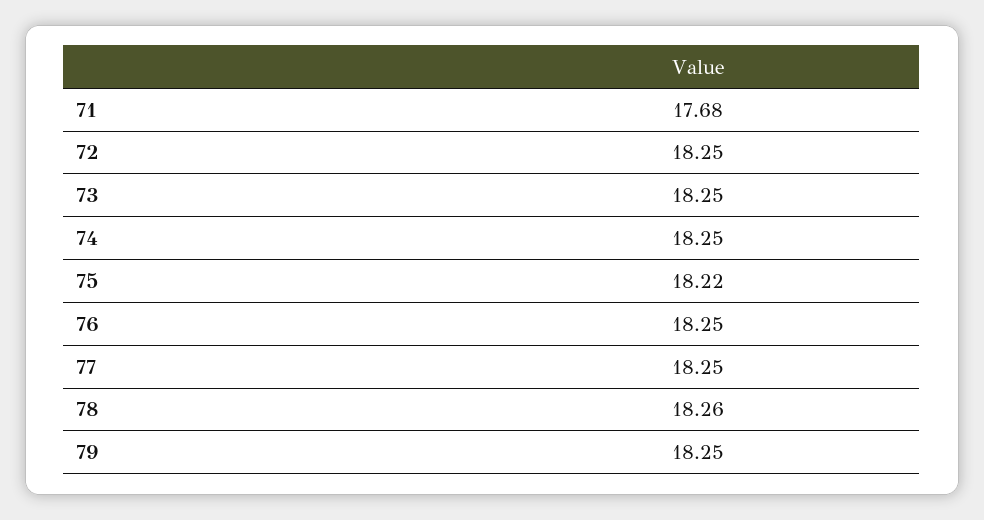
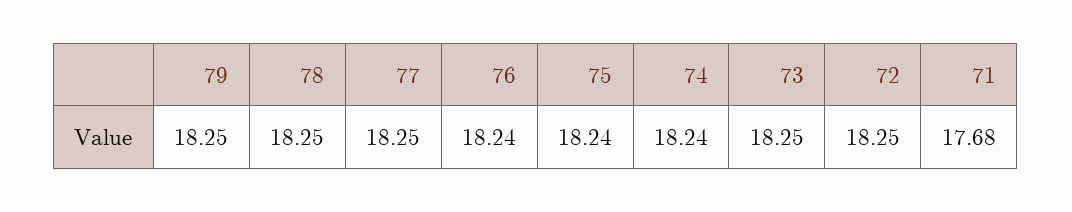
74: 18.25 -> 18.24
75: 18.22 -> 18.24
76: 18.25 -> 18.24
78: 18.26 -> 18.25

